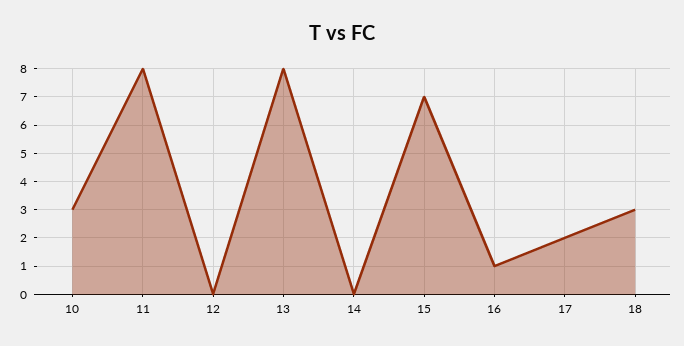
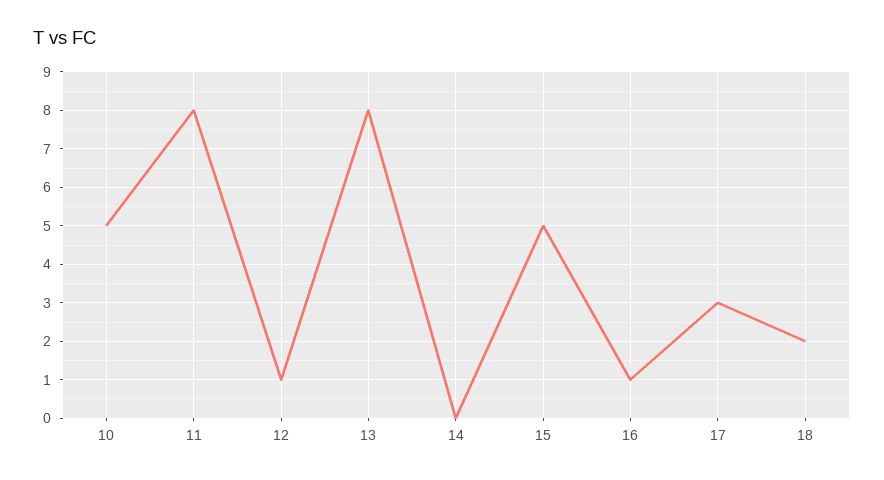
10: 3 -> 5
12: 0 -> 1
15: 7 -> 5
17: 2 -> 3
18: 3 -> 2

